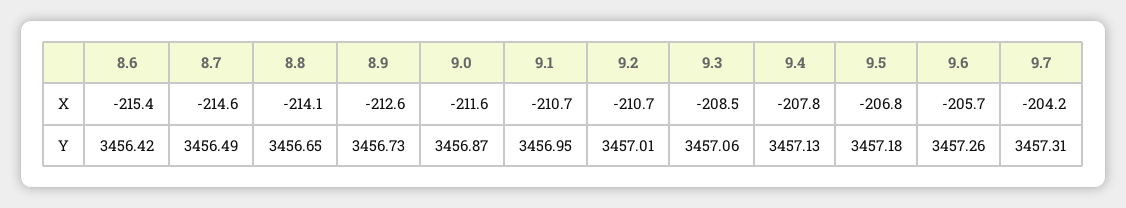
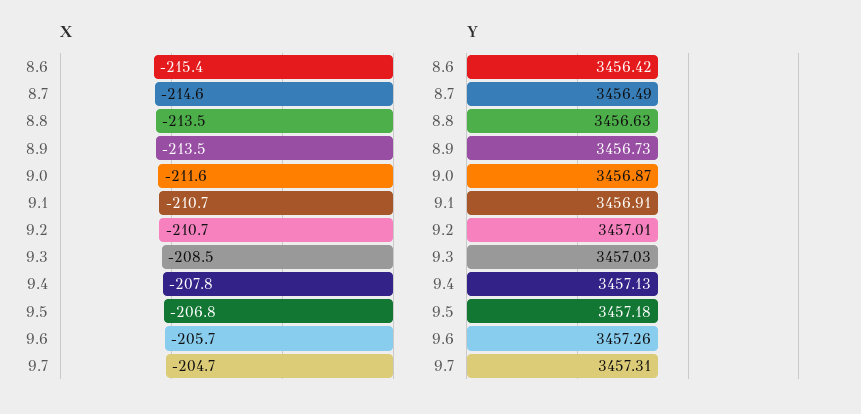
X, 8.8: -214.1 -> -213.5
X, 8.9: -212.6 -> -213.5
X, 9.7: -204.2 -> -204.7
Y, 8.8: 3456.65 -> 3456.63
Y, 9.1: 3456.95 -> 3456.91
Y, 9.3: 3457.06 -> 3457.03

